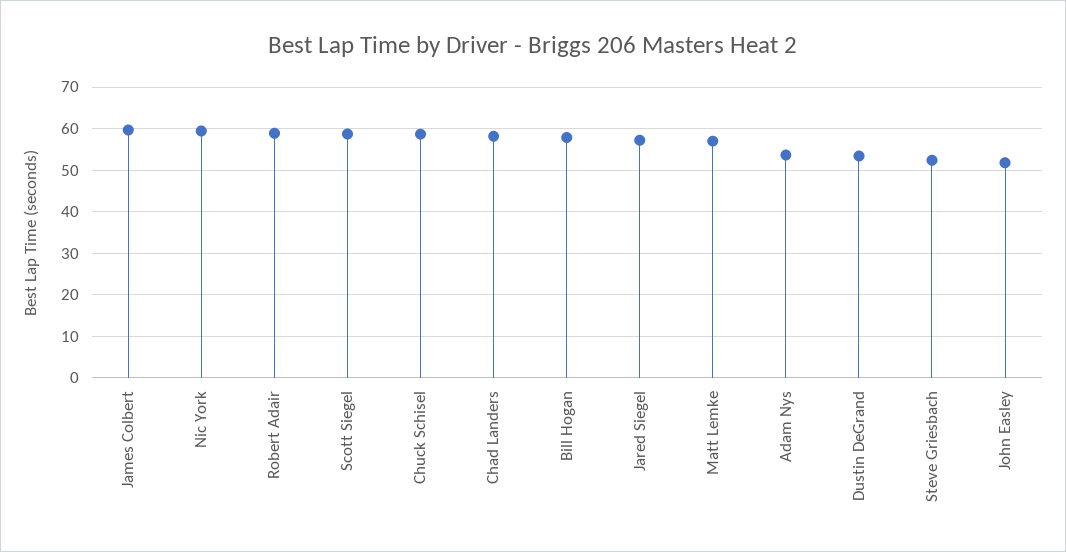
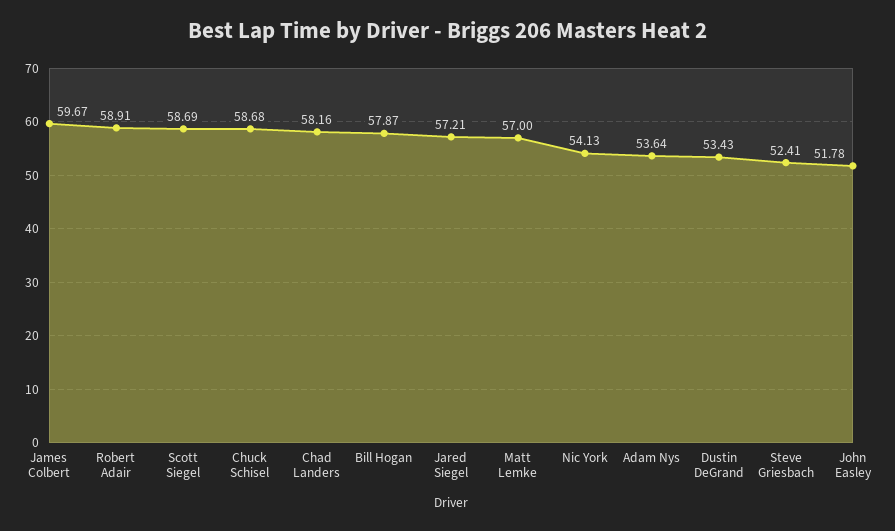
Nic York: 60 -> 54.13

